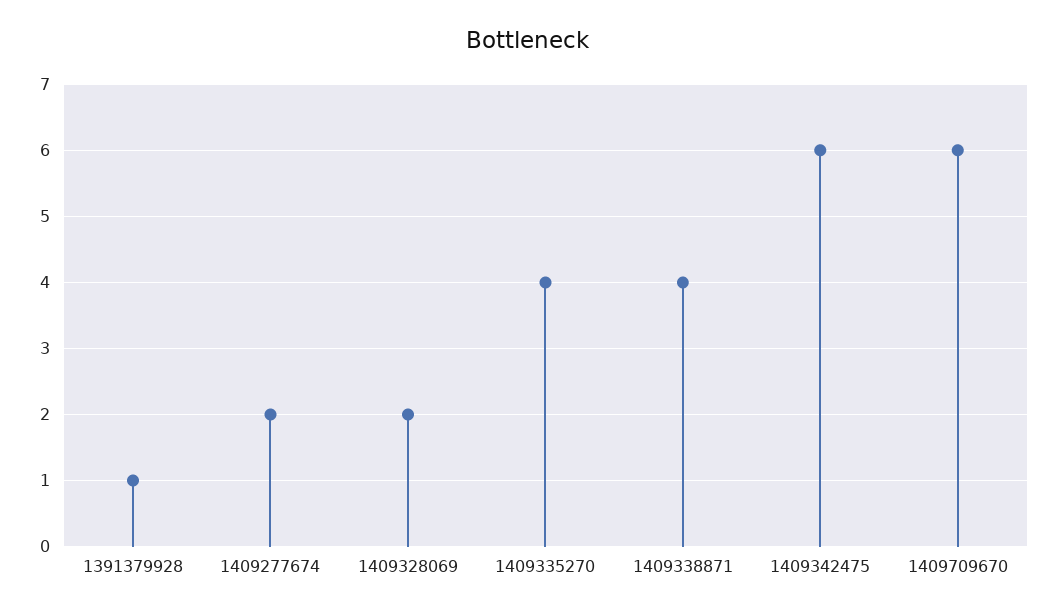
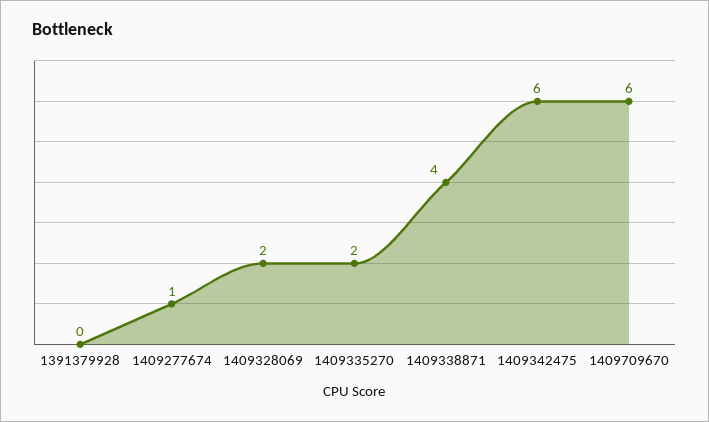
1391379928: 1 -> 0
1409277674: 2 -> 1
1409335270: 4 -> 2

